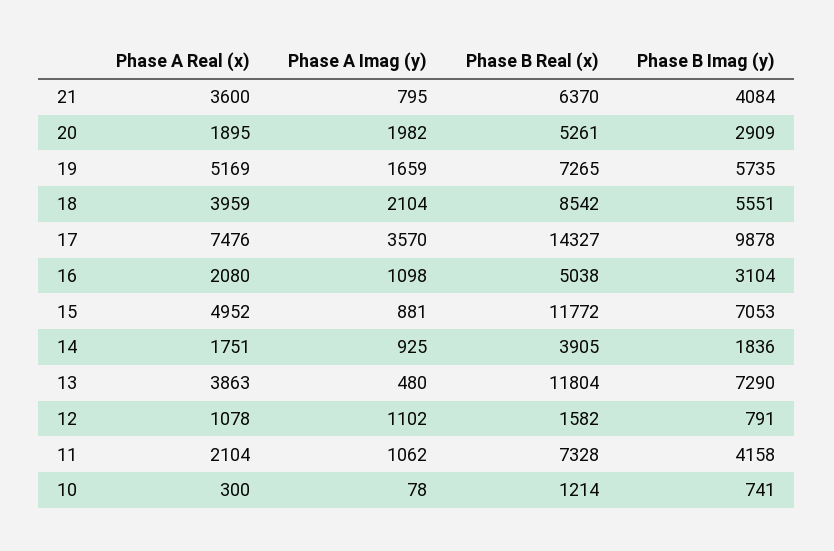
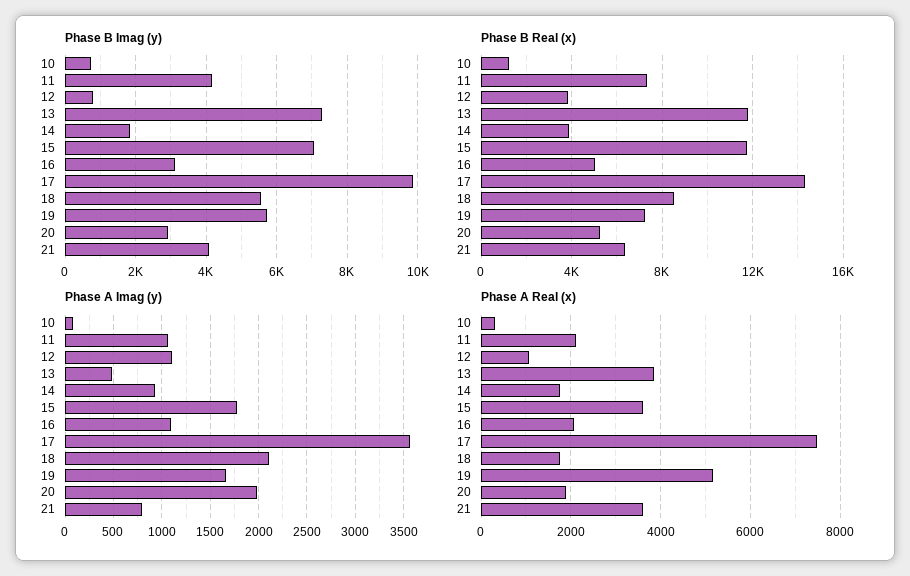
Phase A Real (x), 18: 3959 -> 1800
Phase A Real (x), 15: 4952 -> 3600
Phase A Imag (y), 15: 881 -> 1800
Phase B Real (x), 12: 1582 -> 4000

